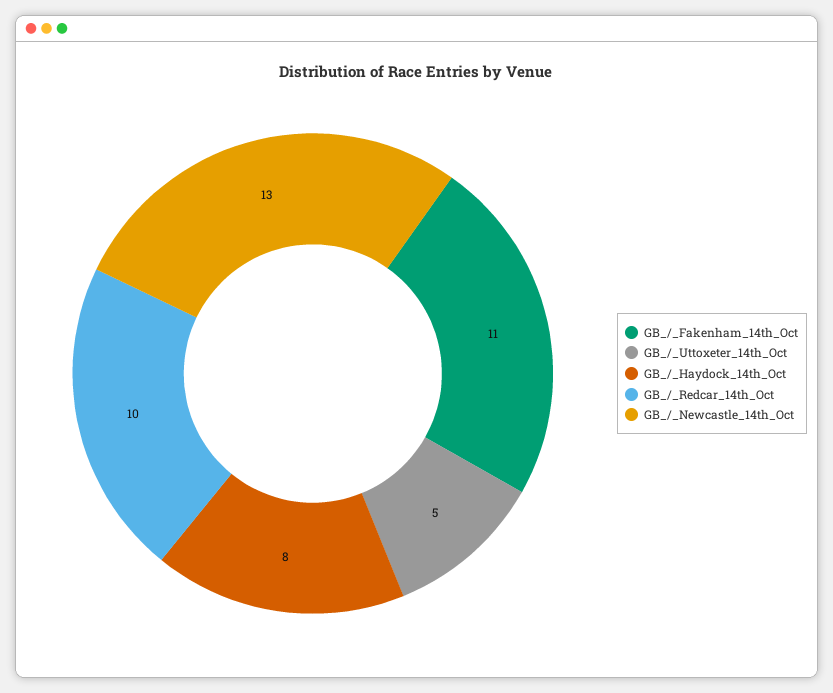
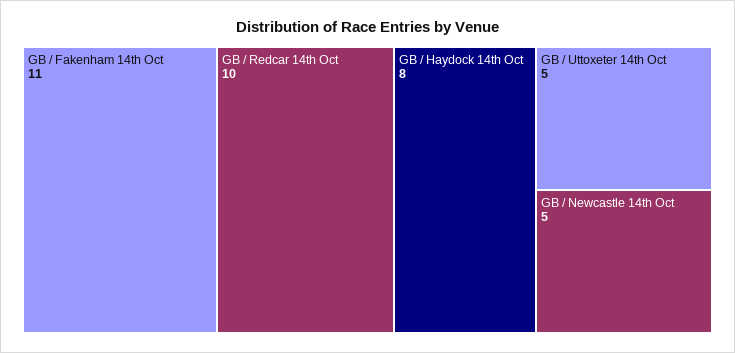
GB_/_Newcastle_14th_Oct: 13 -> 5

